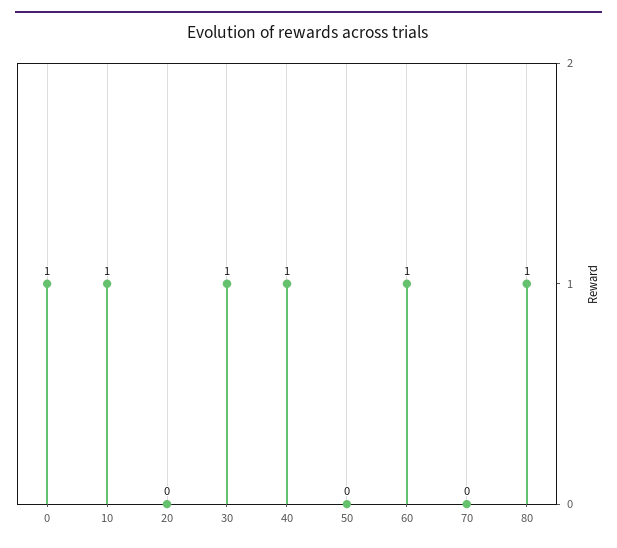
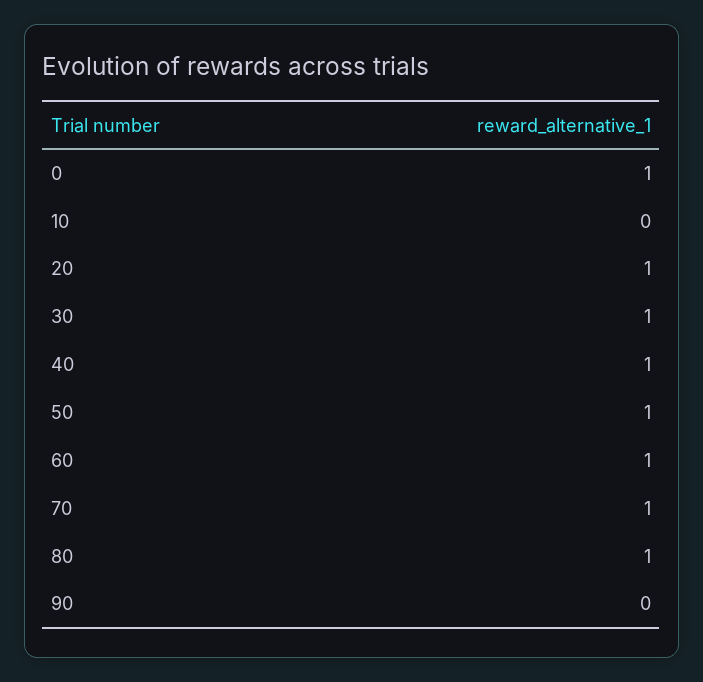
10: 1 -> 0
20: 0 -> 1
50: 0 -> 1
70: 0 -> 1
90: none -> 0

